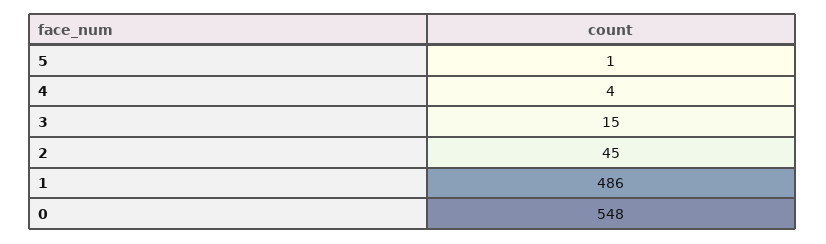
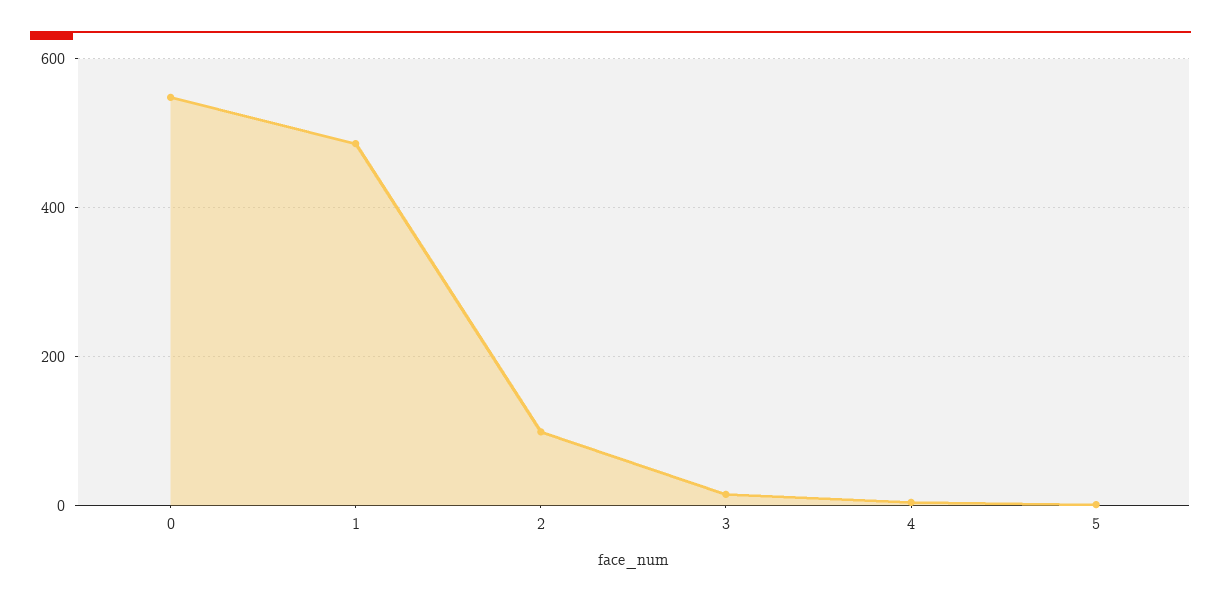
2: 45 -> 100

